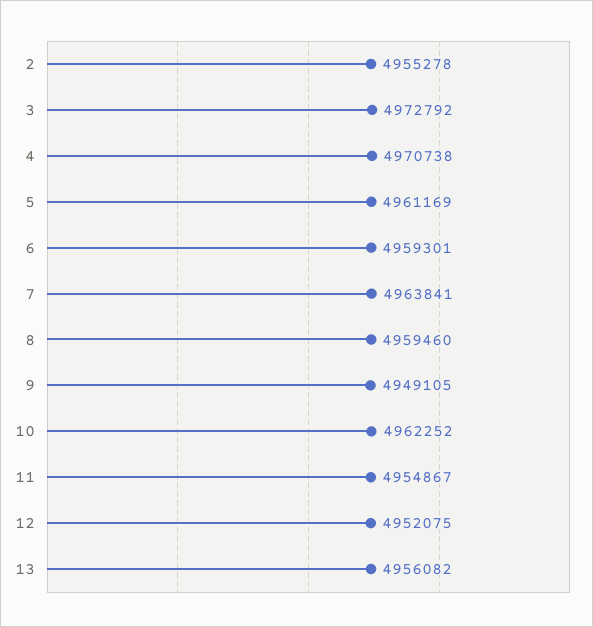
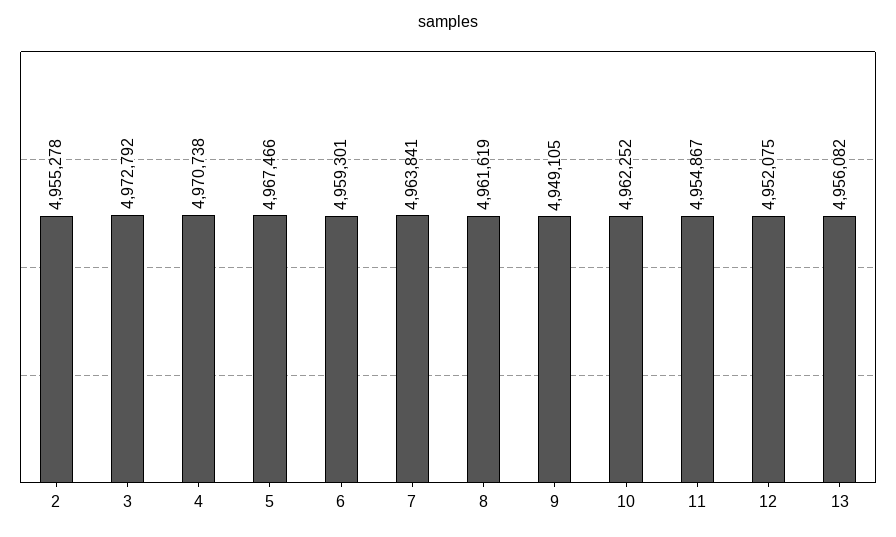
5: 4961169 -> 4967466
8: 4959460 -> 4961619

